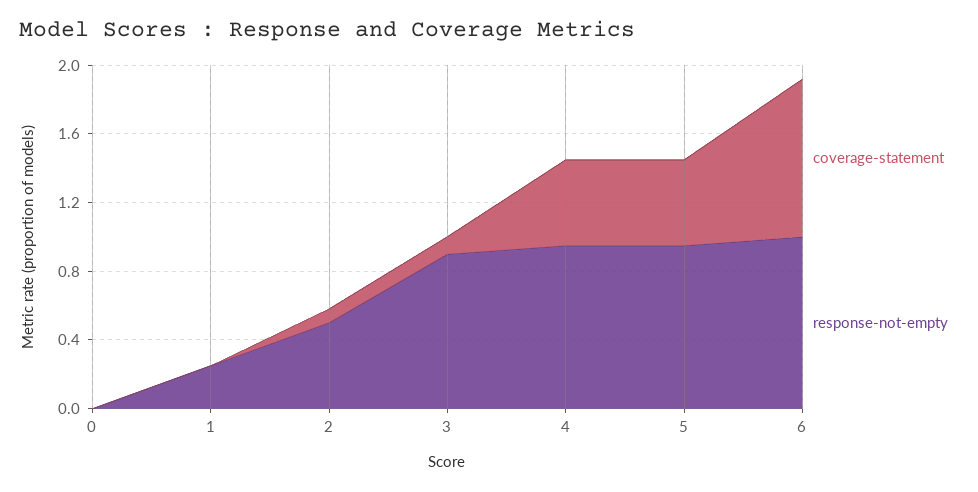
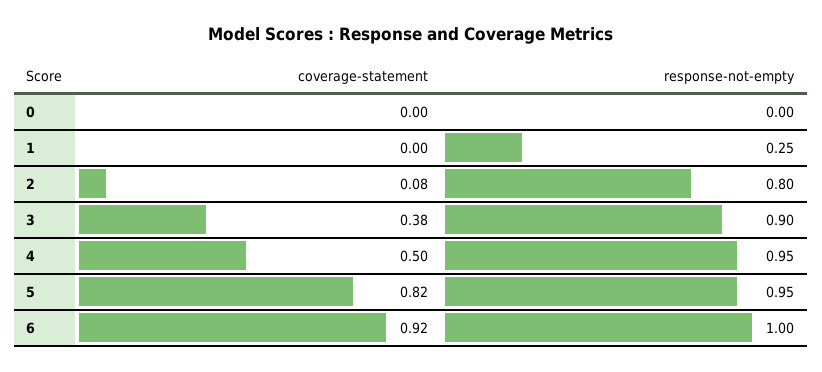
response-not-empty, 2: 0.5 -> 0.8
coverage-statement, 3: 0.1 -> 0.38
coverage-statement, 5: 0.5 -> 0.82

